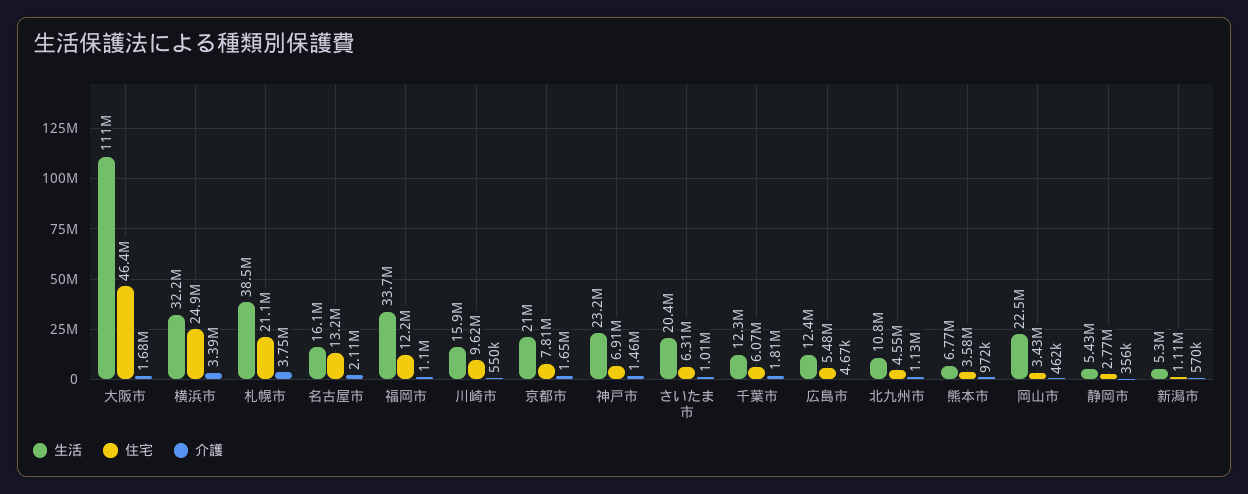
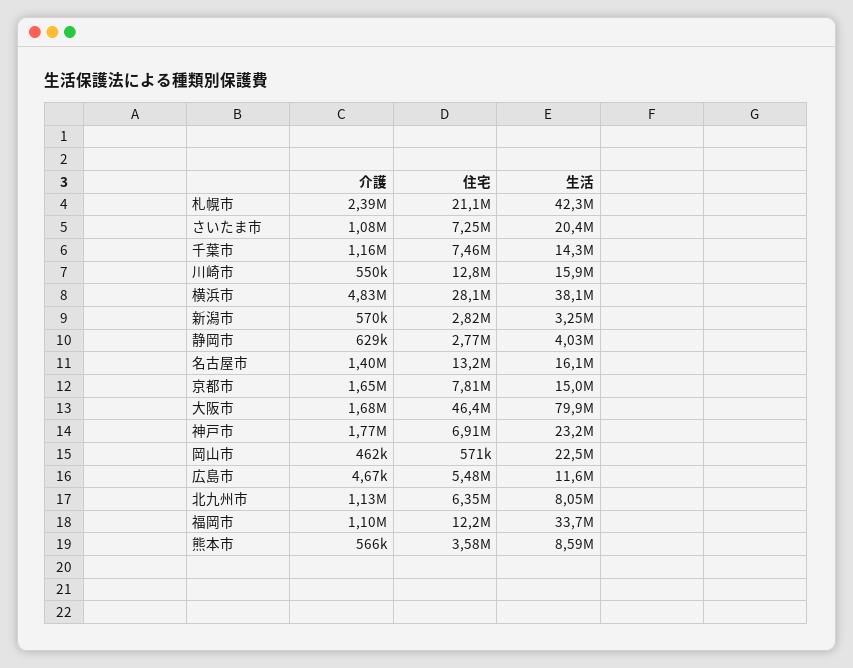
生活, 大阪市: 111000000 -> 79900000
生活, 横浜市: 32200000 -> 38100000
住宅, 横浜市: 24900000 -> 28100000
介護, 横浜市: 3390000 -> 4830000
生活, 札幌市: 38500000 -> 42300000
介護, 札幌市: 3750000 -> 2390000
介護, 名古屋市: 2110000 -> 1400000
住宅, 川崎市: 9620000 -> 12800000
生活, 京都市: 21000000 -> 15000000
介護, 神戸市: 1460000 -> 1770000
住宅, さいたま市: 6310000 -> 7250000
介護, さいたま市: 1010000 -> 1080000
生活, 千葉市: 12300000 -> 14300000
住宅, 千葉市: 6070000 -> 7460000
介護, 千葉市: 1810000 -> 1160000
生活, 広島市: 12400000 -> 11600000
生活, 北九州市: 10800000 -> 8050000
住宅, 北九州市: 4550000 -> 6350000
生活, 熊本市: 6770000 -> 8590000
介護, 熊本市: 972000 -> 566000
住宅, 岡山市: 3430000 -> 571000
生活, 静岡市: 5430000 -> 4030000
介護, 静岡市: 356000 -> 629000
生活, 新潟市: 5300000 -> 3250000
住宅, 新潟市: 1110000 -> 2820000

